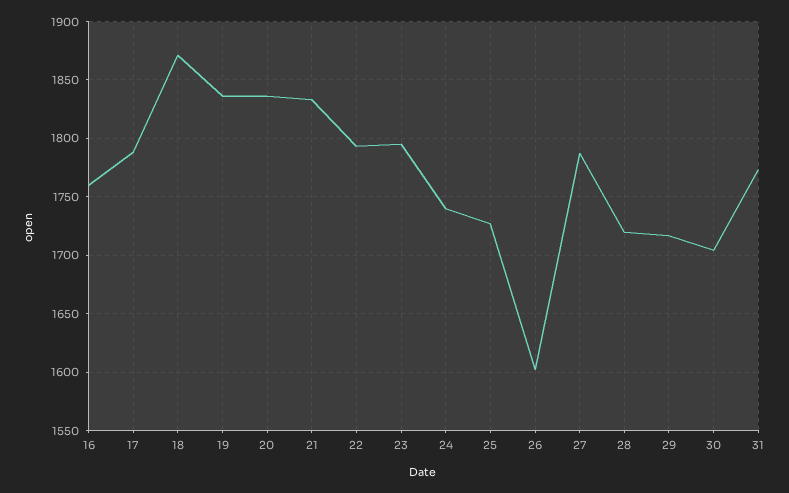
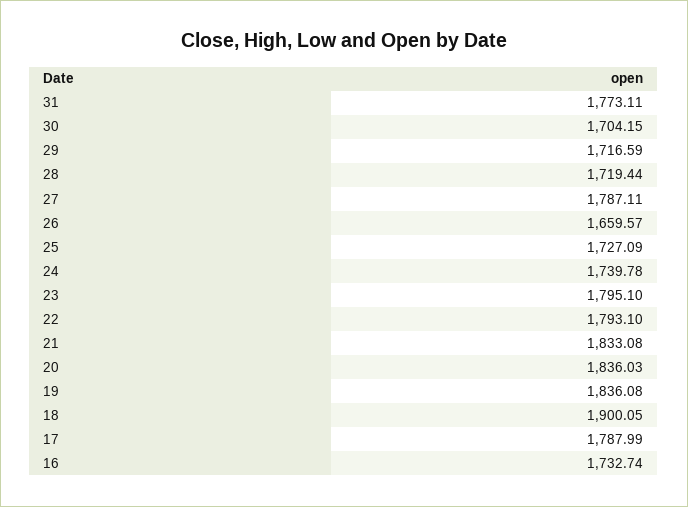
16: 1760 -> 1732.74
18: 1870 -> 1900.05
26: 1600 -> 1659.57

